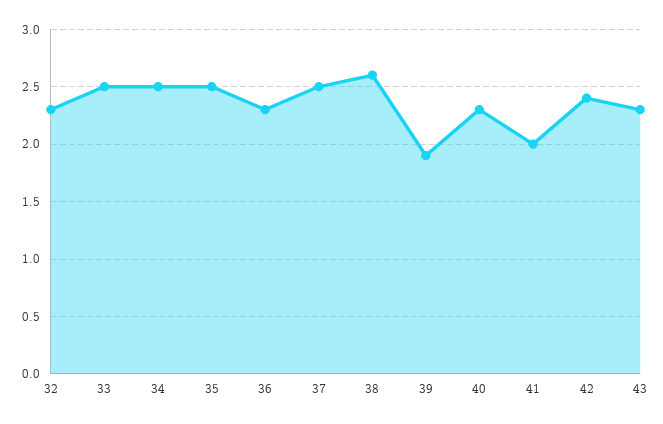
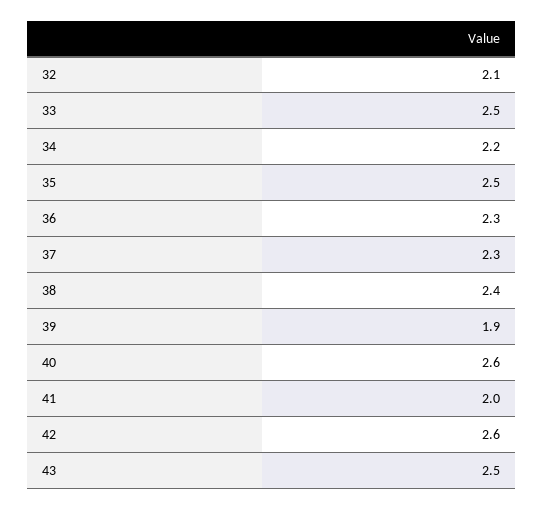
32: 2.3 -> 2.1
34: 2.5 -> 2.2
37: 2.5 -> 2.3
38: 2.6 -> 2.4
40: 2.3 -> 2.6
42: 2.4 -> 2.6
43: 2.3 -> 2.5

